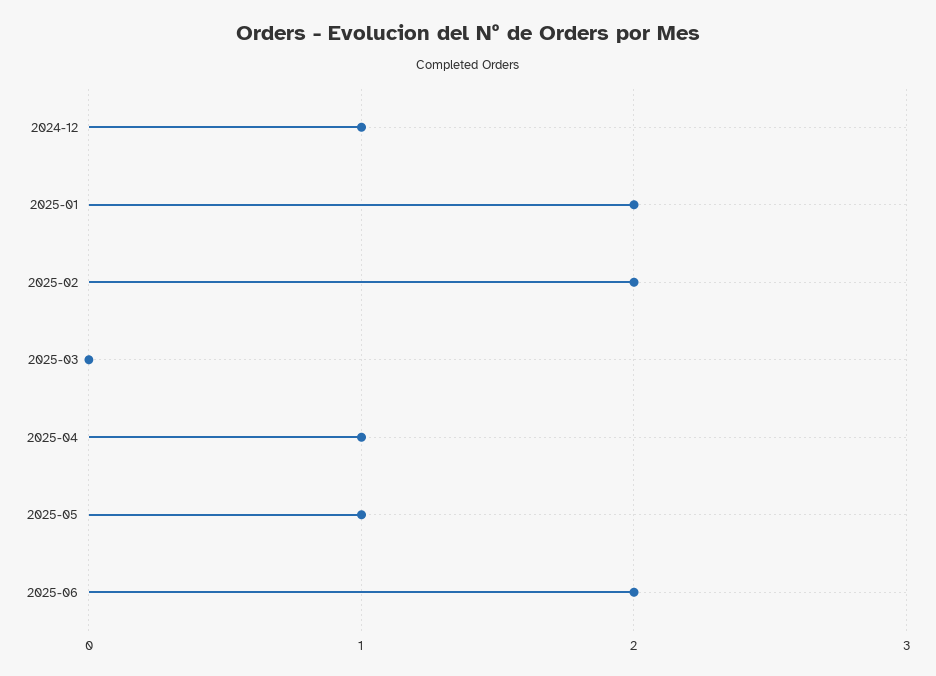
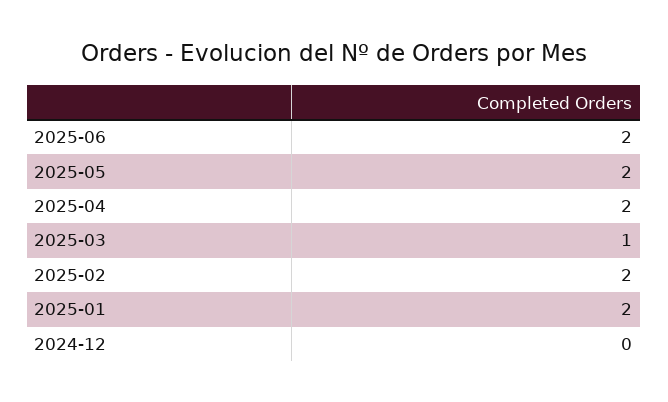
2024-12: 1 -> 0
2025-03: 0 -> 1
2025-04: 1 -> 2
2025-05: 1 -> 2

